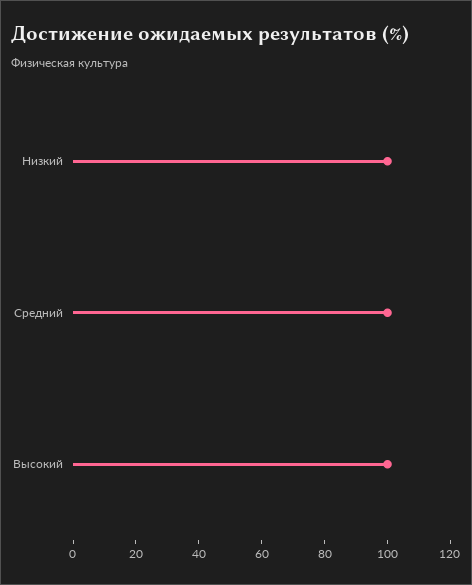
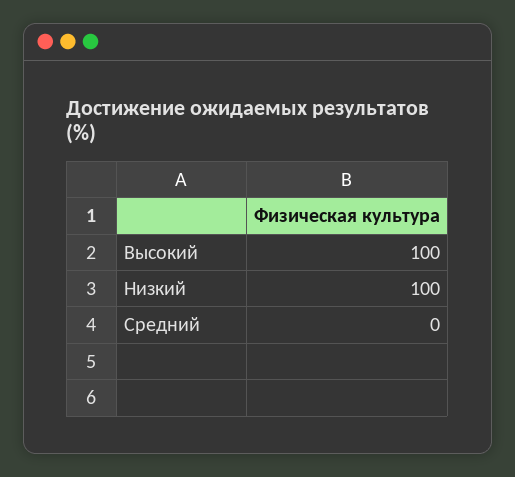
Средний: 100 -> 0

